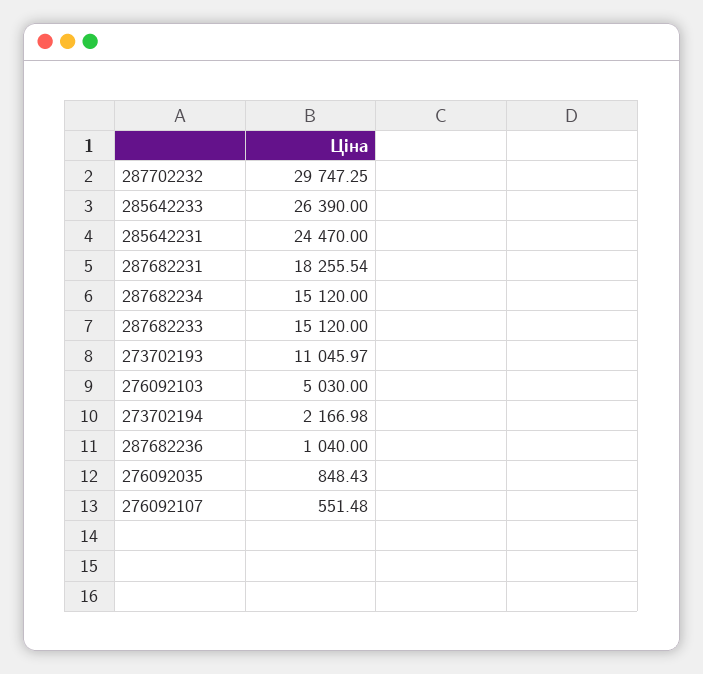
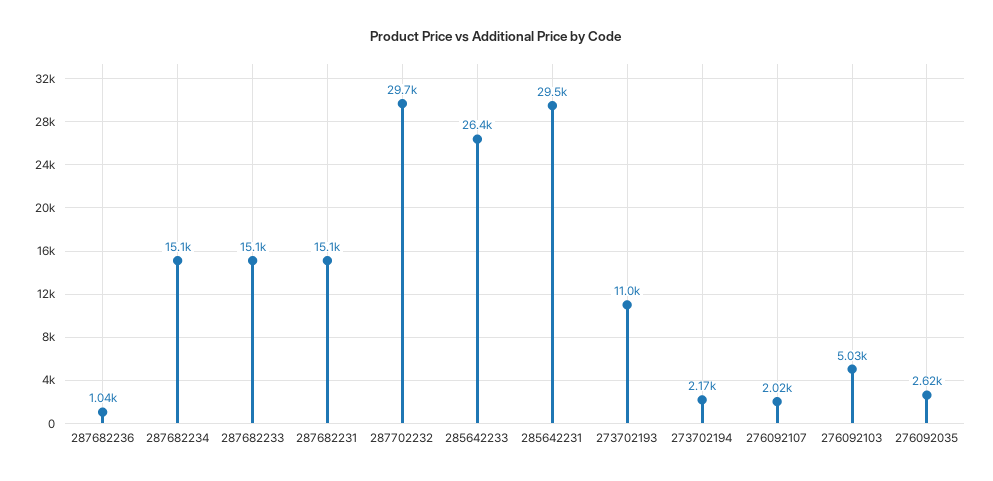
285642231: 24470 -> 29500
287682231: 18255.54 -> 15100
276092035: 848.43 -> 2620
276092107: 551.48 -> 2020

